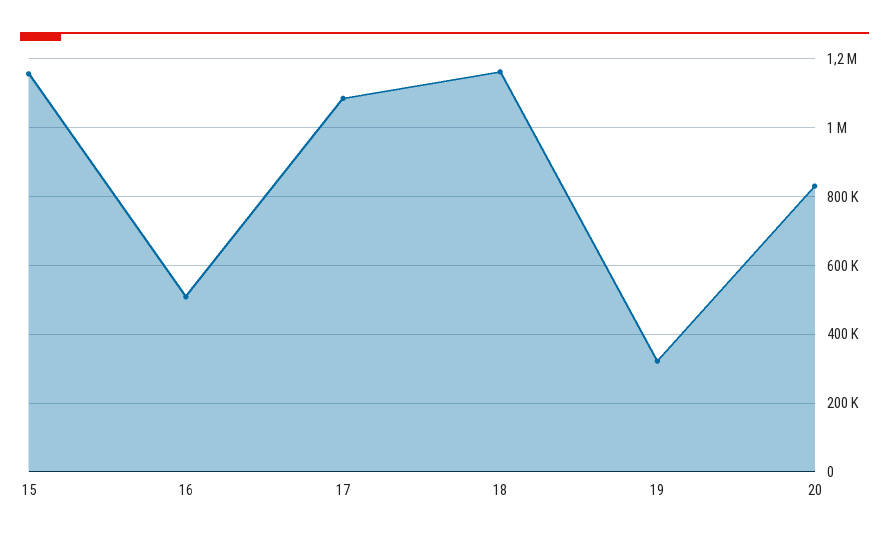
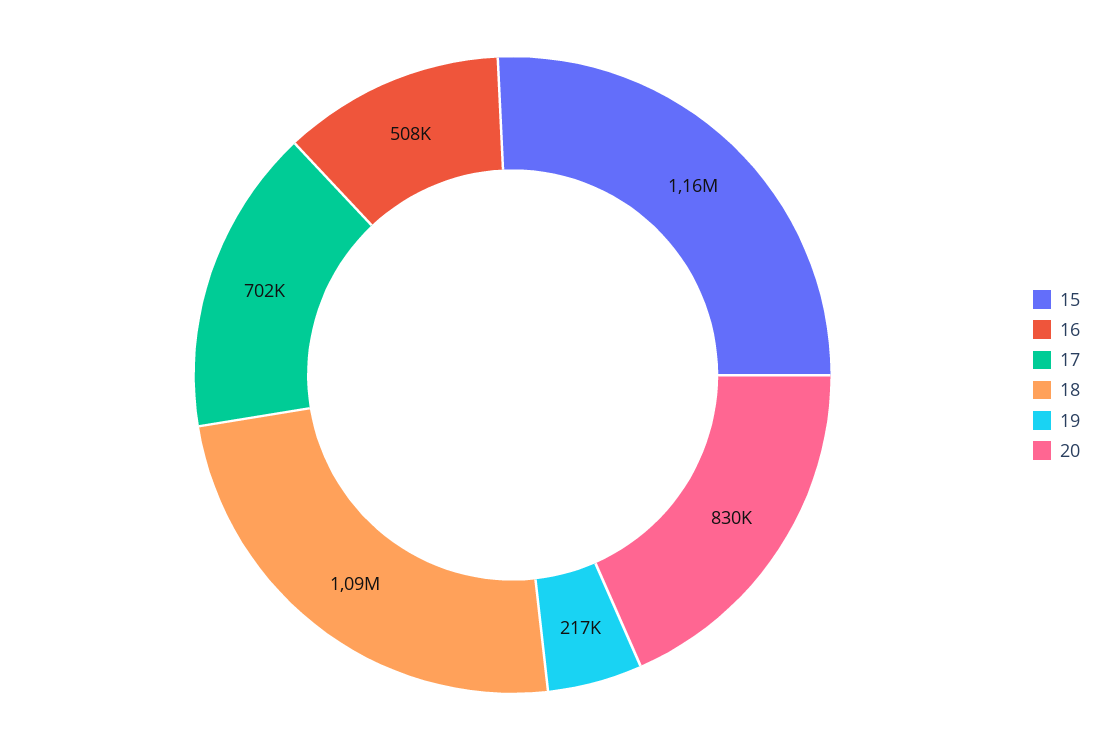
17: 1080000 -> 702000
18: 1160000 -> 1090000
19: 320000 -> 217000

